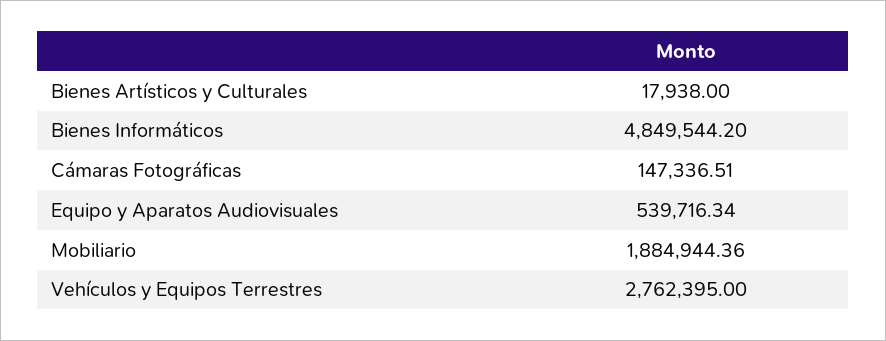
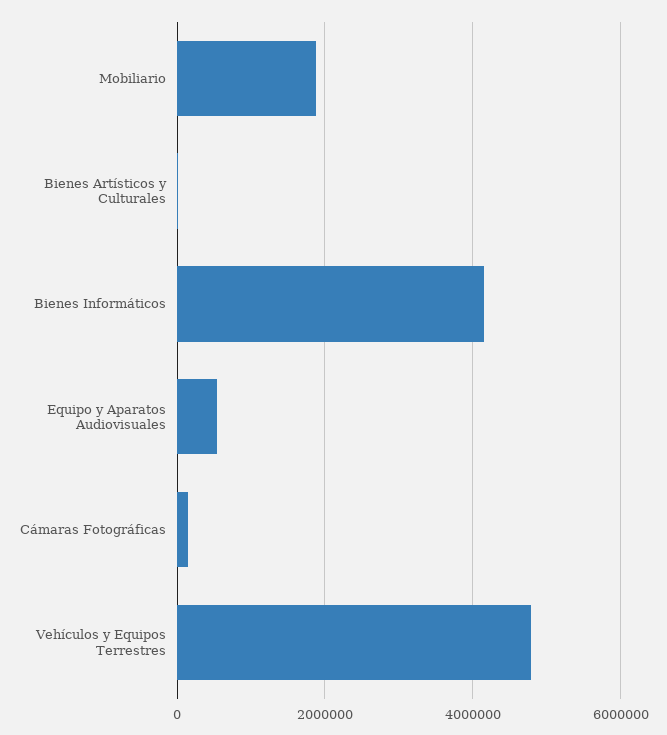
Bienes Informáticos: 4849544.2 -> 4200000
Vehículos y Equipos Terrestres: 2762395 -> 4800000

